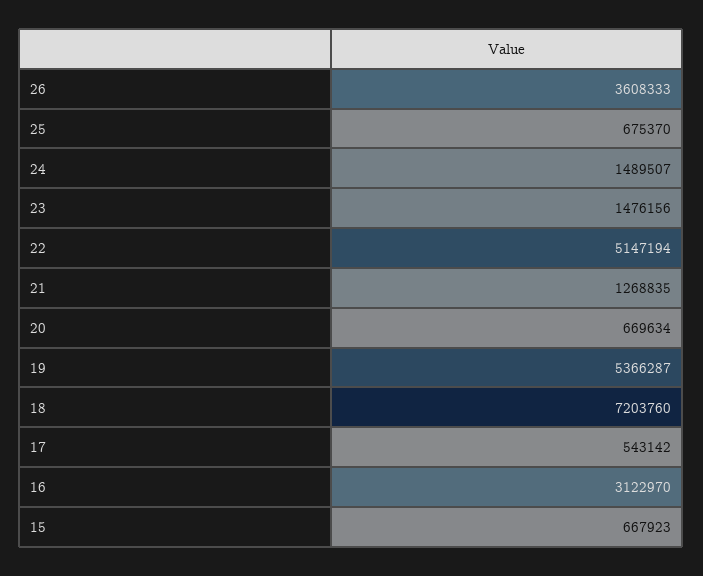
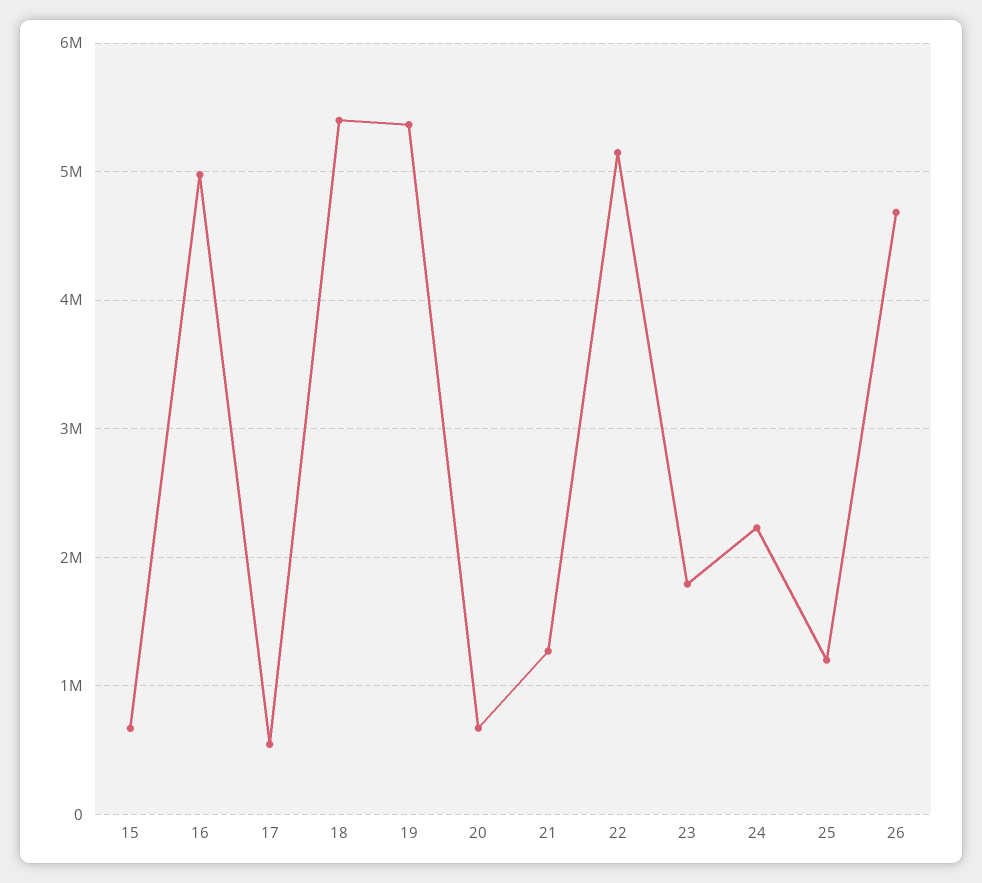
26: 3608333 -> 4700000
25: 675370 -> 1200000
24: 1489507 -> 2200000
23: 1476156 -> 1800000
18: 7203760 -> 5400000
16: 3122970 -> 5000000

